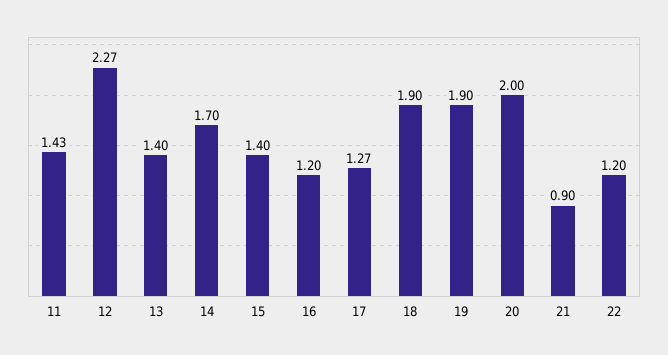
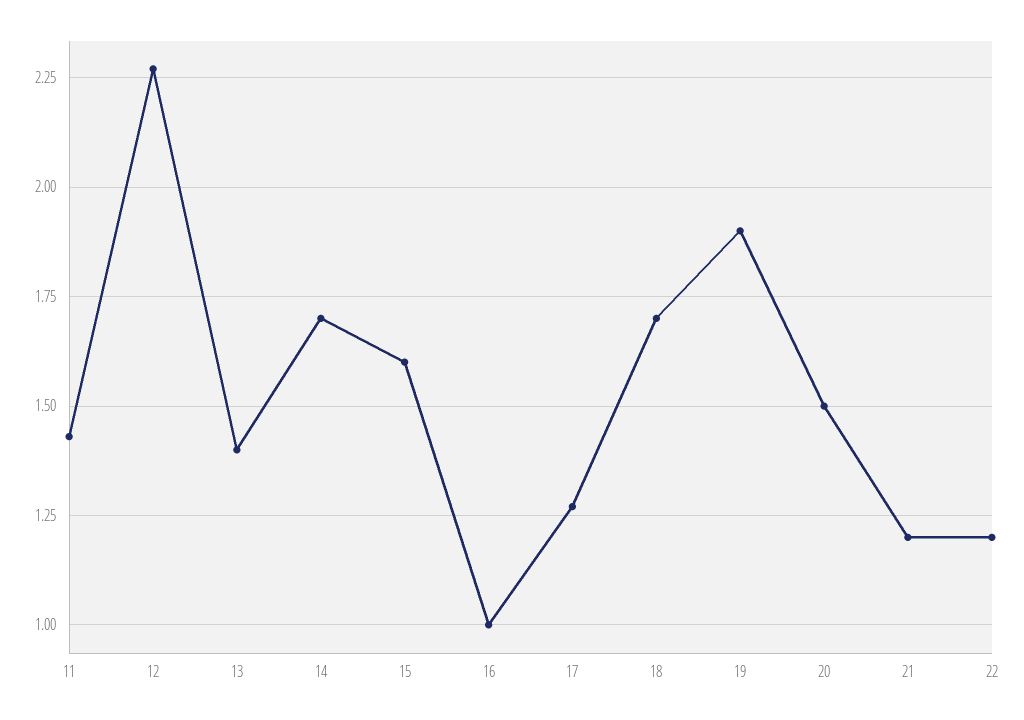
15: 1.4 -> 1.6
16: 1.2 -> 1
18: 1.9 -> 1.7
20: 2 -> 1.5
21: 0.9 -> 1.2

